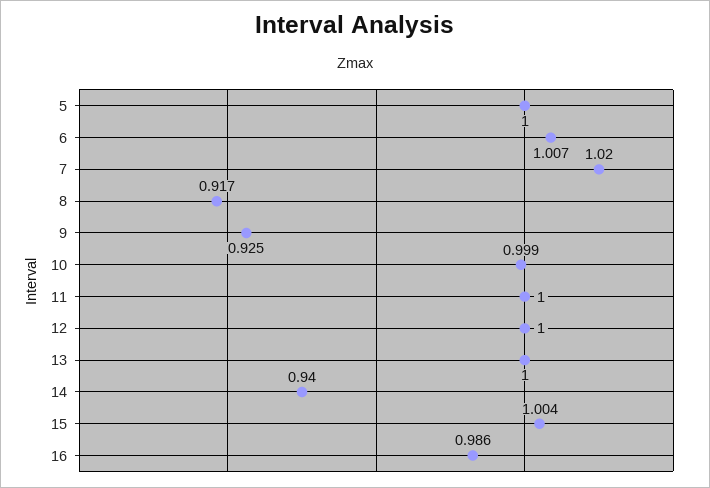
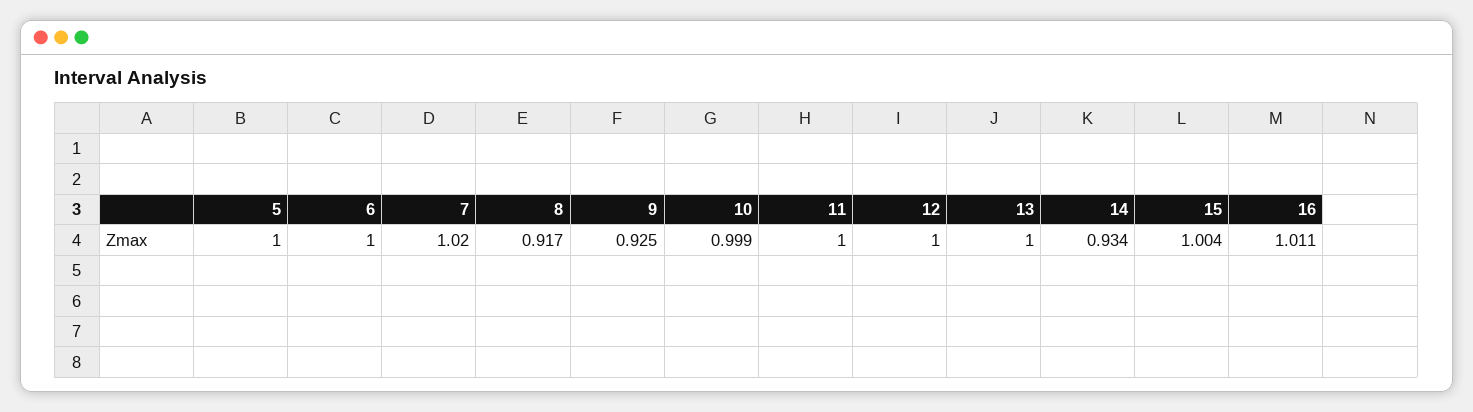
6: 1.007 -> 1
14: 0.94 -> 0.934
16: 0.986 -> 1.011

